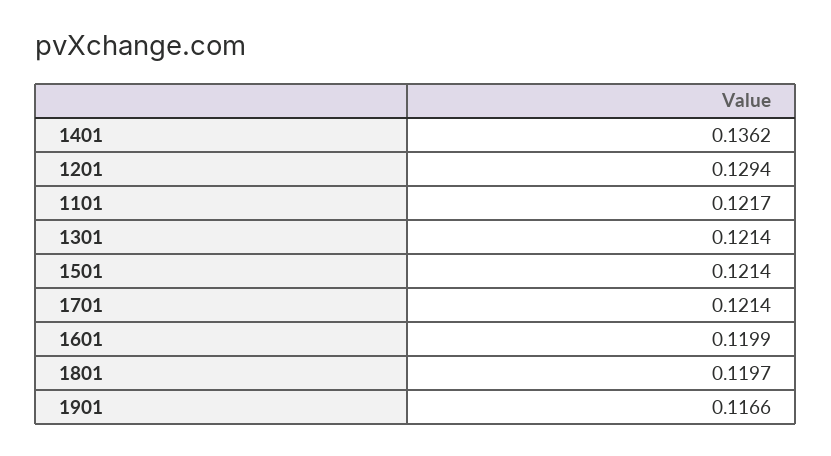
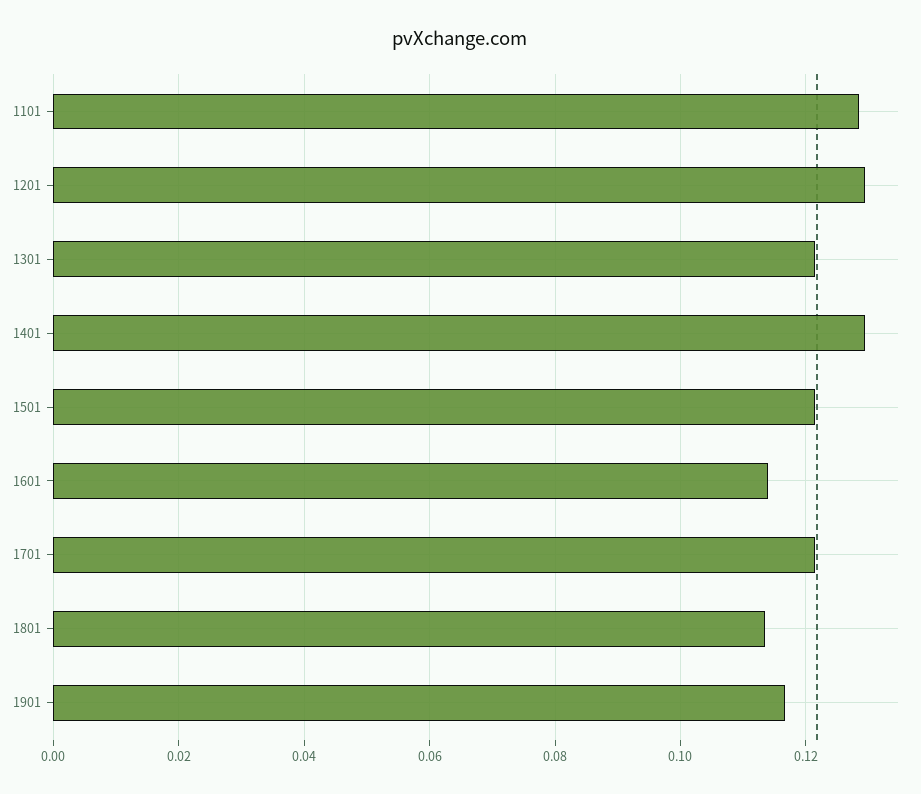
1401: 0.1362 -> 0.13
1101: 0.1217 -> 0.128
1601: 0.1199 -> 0.114
1801: 0.1197 -> 0.114

